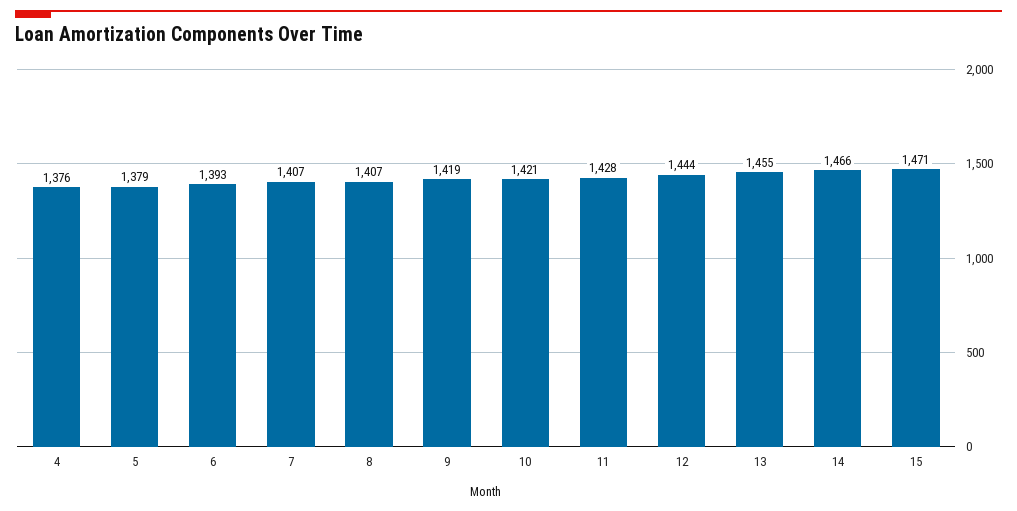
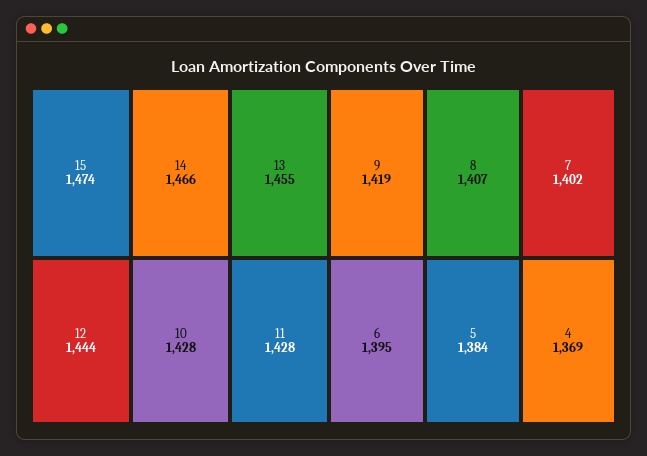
4: 1376 -> 1369
5: 1379 -> 1384
6: 1393 -> 1395
7: 1407 -> 1402
10: 1421 -> 1428
15: 1471 -> 1474

